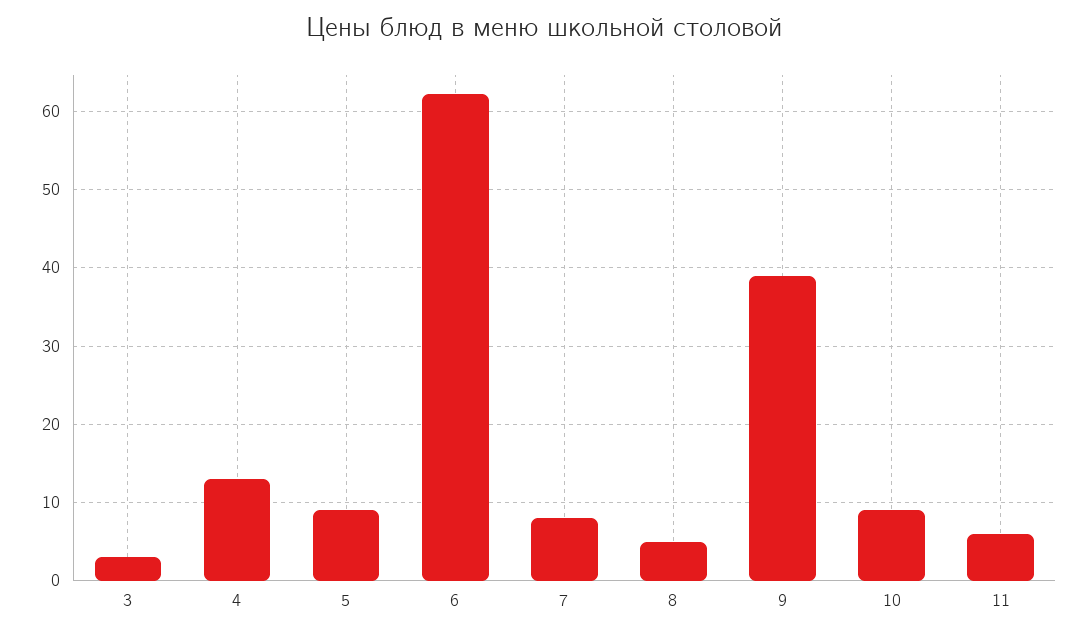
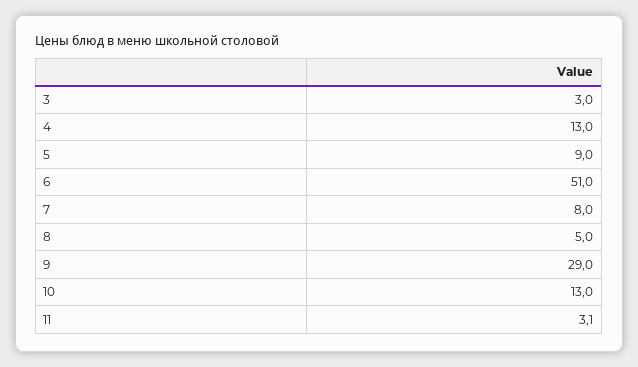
6: 62 -> 51
9: 39 -> 29
10: 9 -> 13
11: 6 -> 3.1

